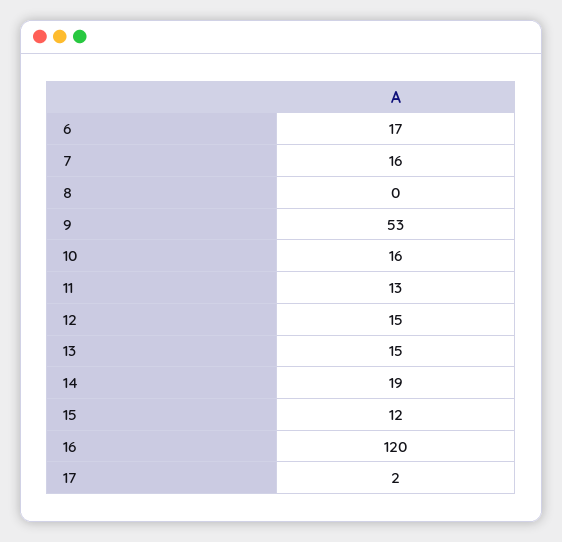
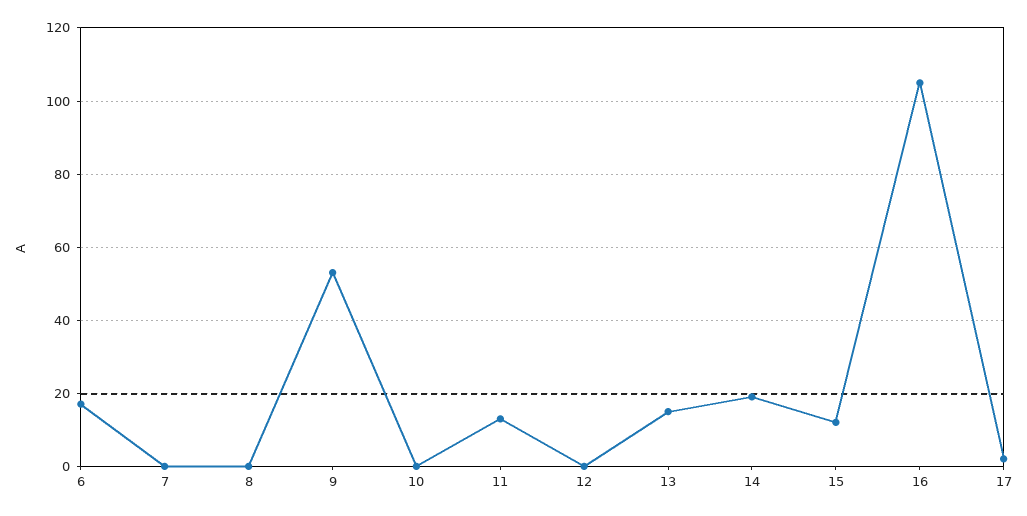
7: 16 -> 0
10: 16 -> 0
12: 15 -> 0
16: 120 -> 105

